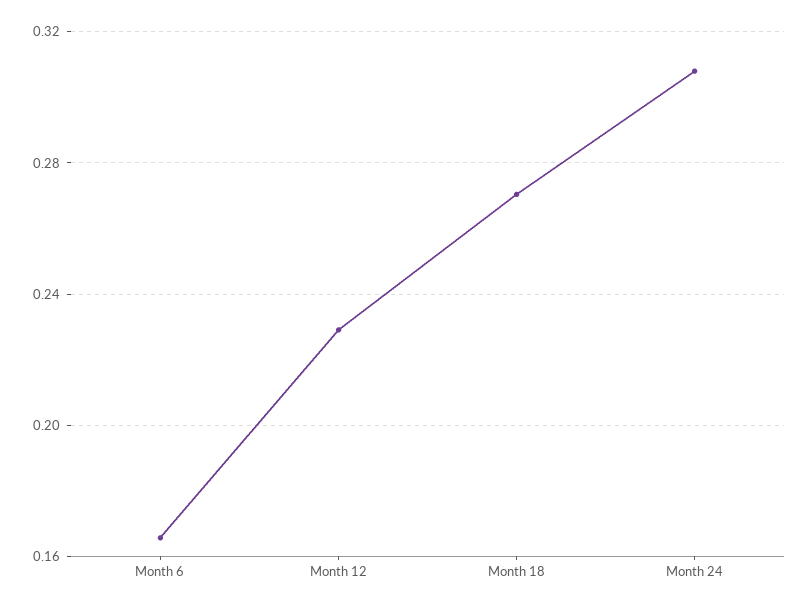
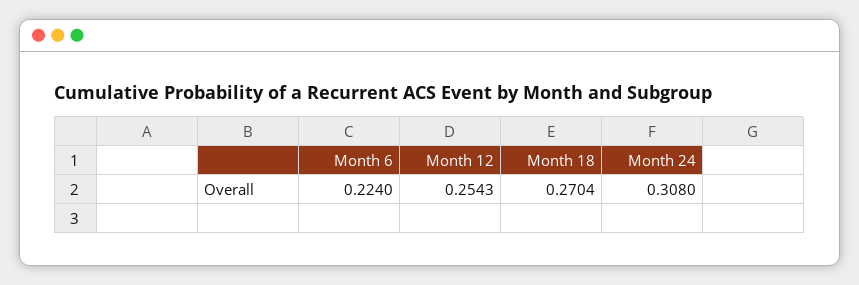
Month 6: 0.165 -> 0.224
Month 12: 0.23 -> 0.2543

